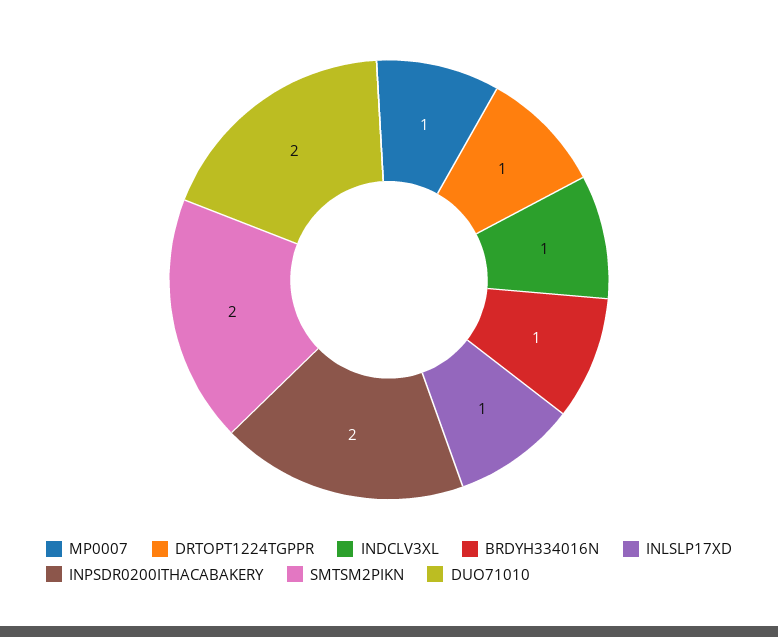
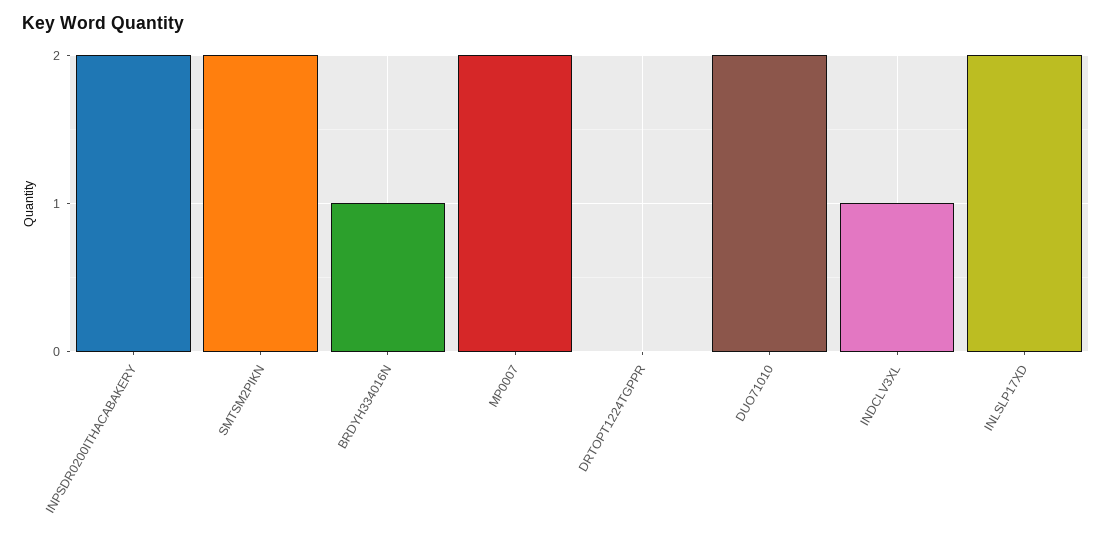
MP0007: 1 -> 2
DRTOPT1224TGPPR: 1 -> 0
INLSLP17XD: 1 -> 2

